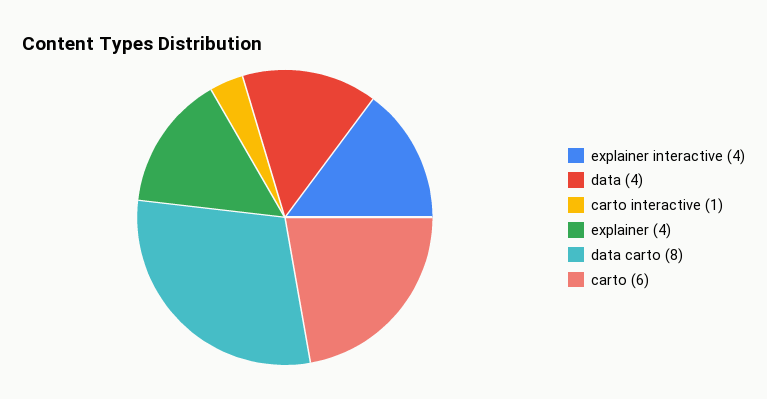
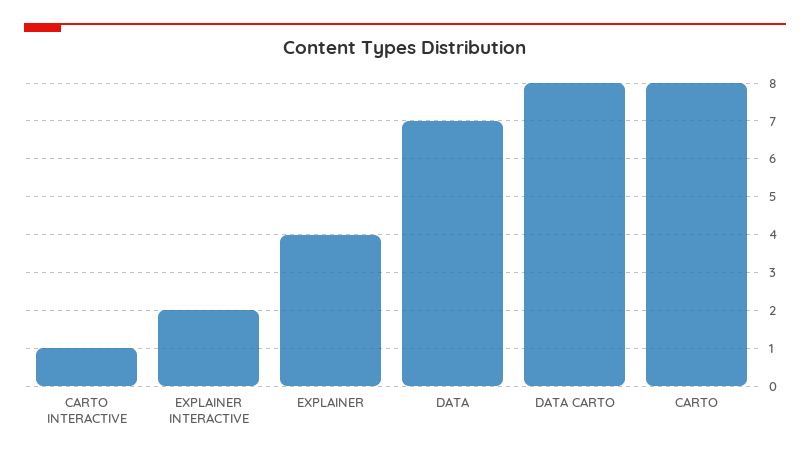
explainer interactive: 4 -> 2
data: 4 -> 7
carto: 6 -> 8

